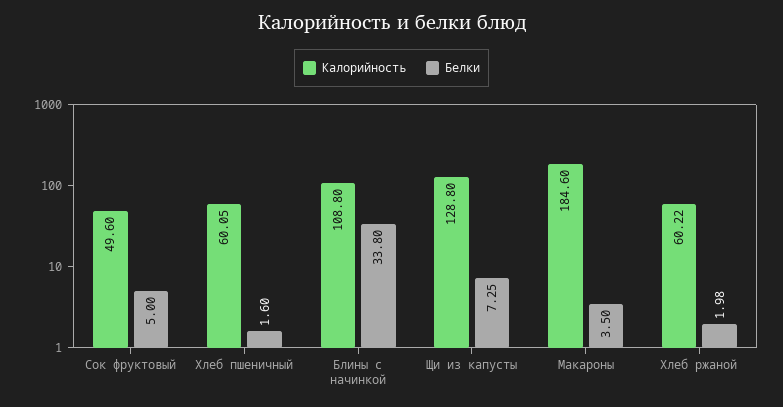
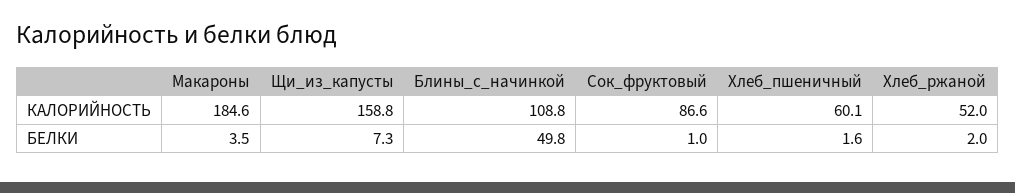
Калорийность, Сок фруктовый: 49.6 -> 86.6
Белки, Сок фруктовый: 5 -> 1
Белки, Блины с начинкой: 33.8 -> 49.8
Калорийность, Щи из капусты: 128.8 -> 158.8
Калорийность, Хлеб ржаной: 60.22 -> 52

